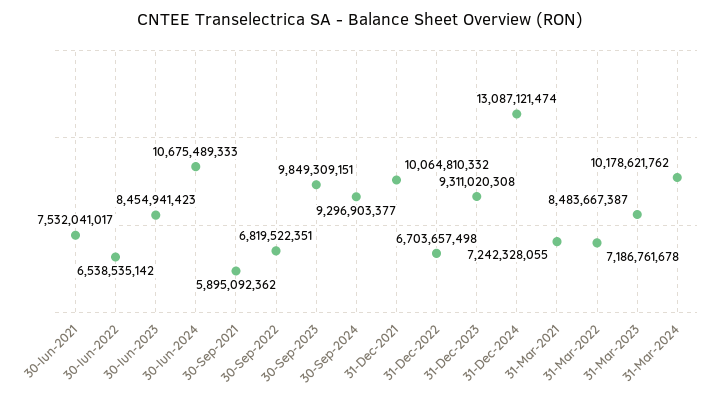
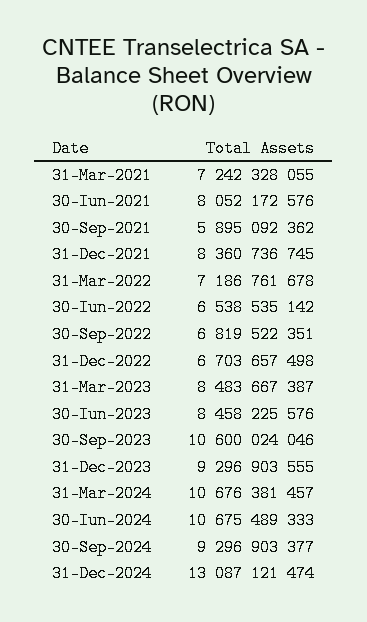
30-Iun-2021: 7532041017 -> 8052172576
30-Iun-2023: 8454941423 -> 8458225576
30-Sep-2023: 9849309151 -> 10600024046
31-Dec-2021: 10064810332 -> 8360736745
31-Dec-2023: 9311020308 -> 9296903555
31-Mar-2024: 10178621762 -> 10676381457

